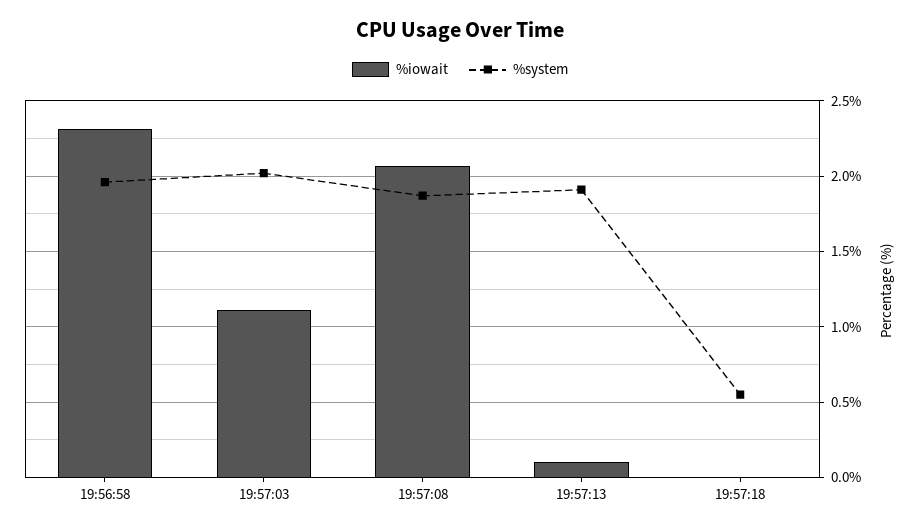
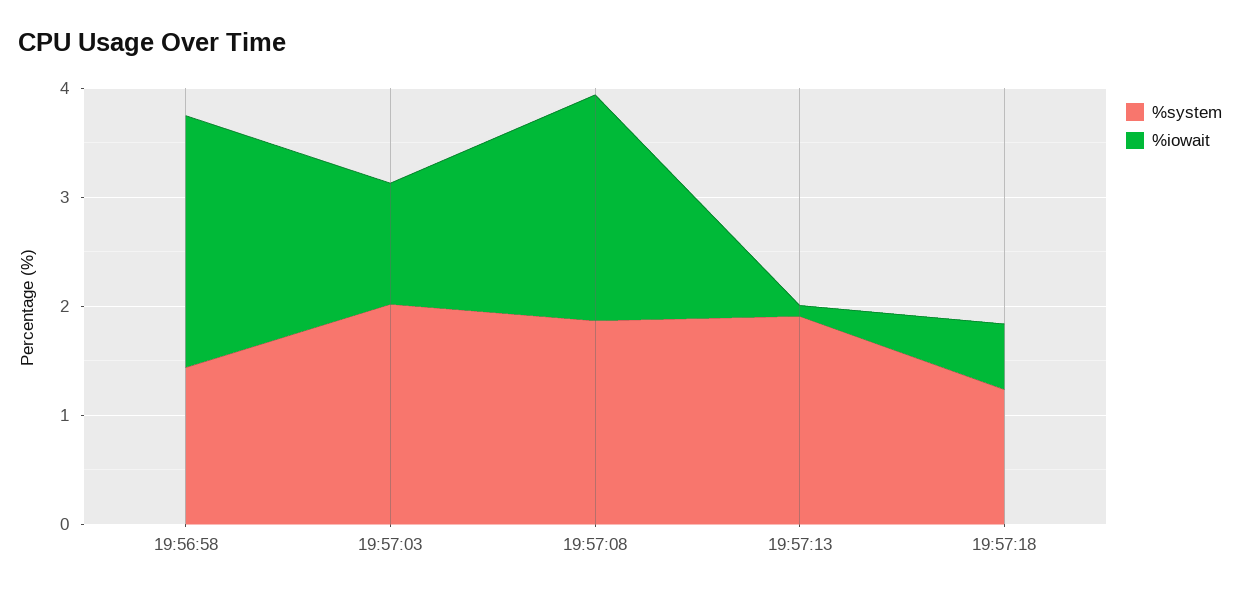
%system, 19:56:58: 1.95 -> 1.4
%iowait, 19:57:18: 0 -> 0.6
%system, 19:57:18: 0.55 -> 1.2

